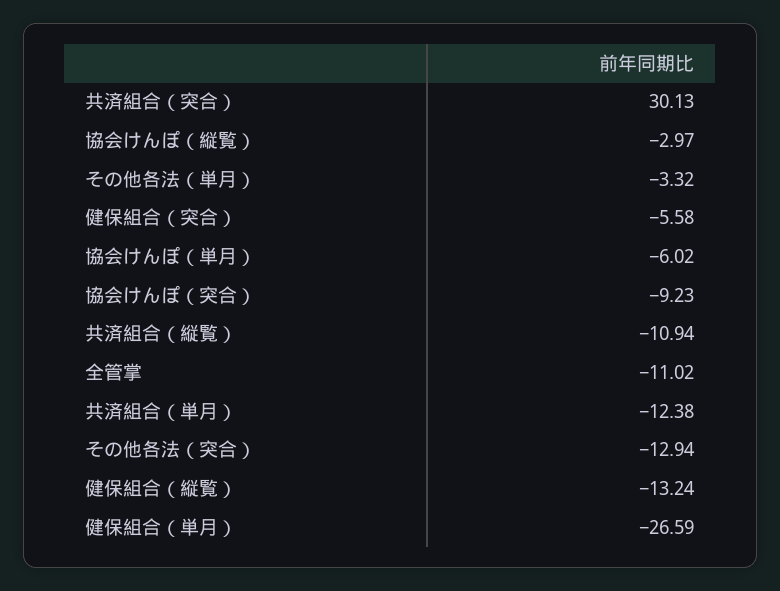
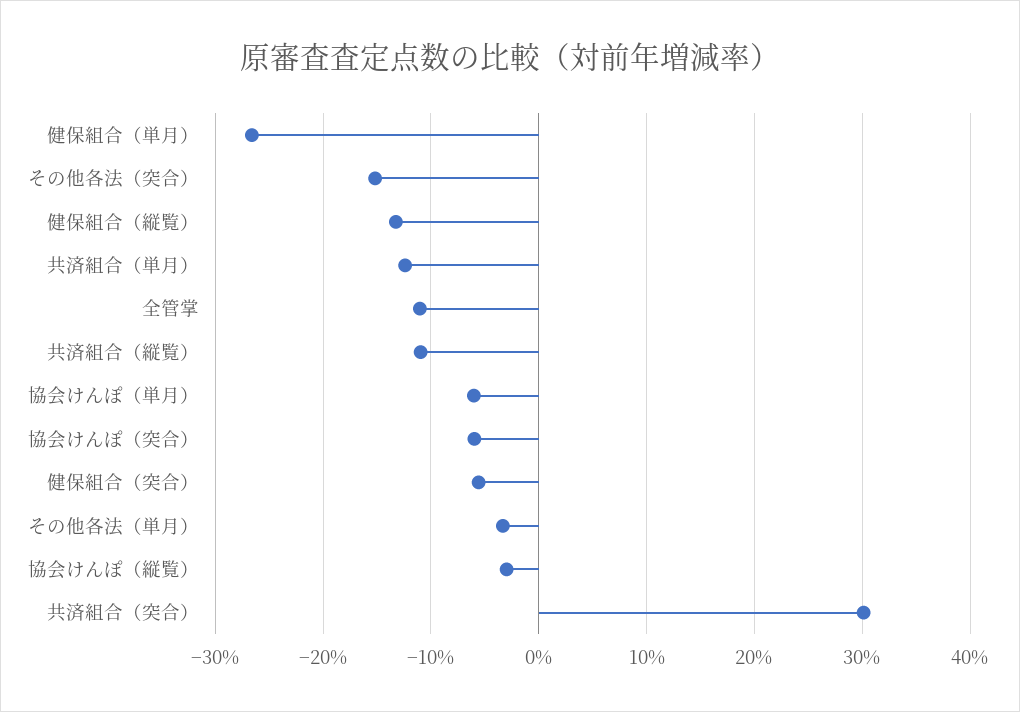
協会けんぽ（突合）: -9.23 -> -6
その他各法（突合）: -12.94 -> -15

